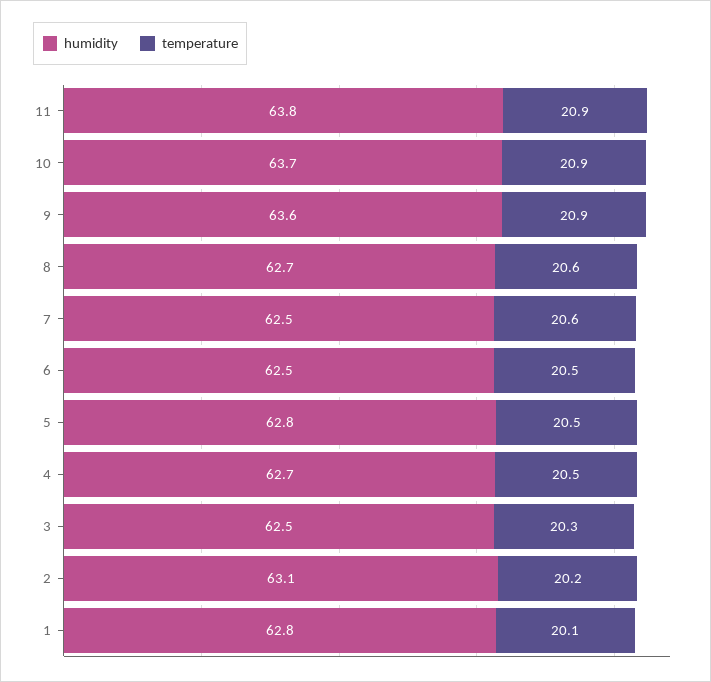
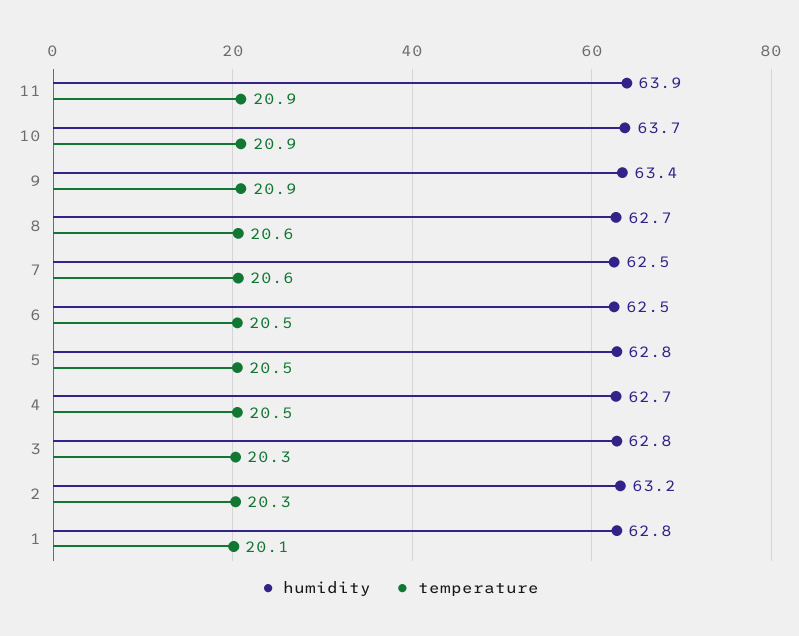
humidity, 11: 63.8 -> 63.9
humidity, 9: 63.6 -> 63.4
humidity, 3: 62.5 -> 62.8
humidity, 2: 63.1 -> 63.2
temperature, 2: 20.2 -> 20.3

